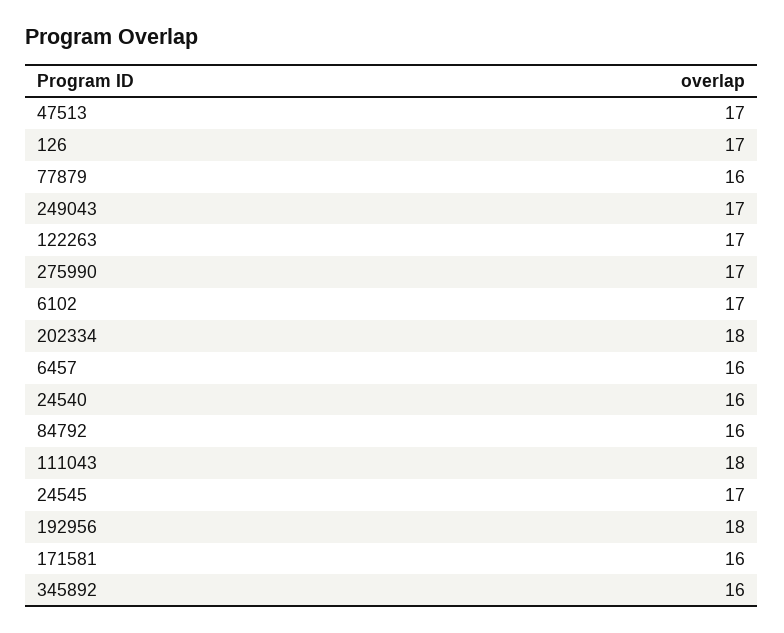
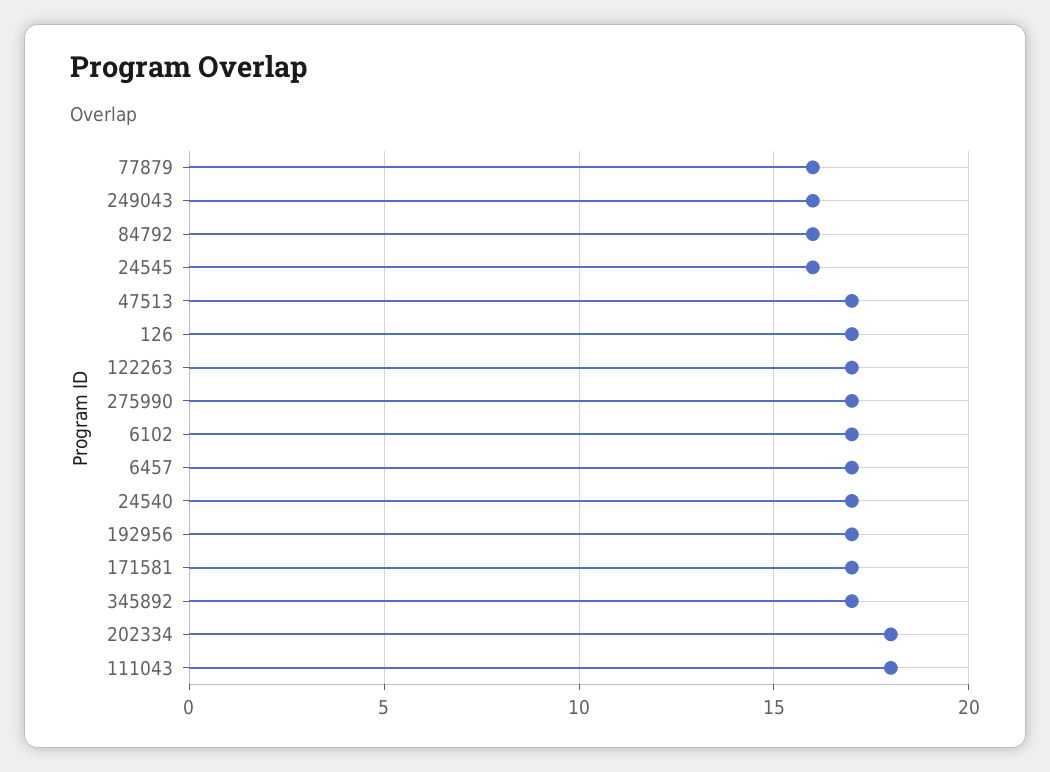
249043: 17 -> 16
6457: 16 -> 17
24540: 16 -> 17
24545: 17 -> 16
192956: 18 -> 17
171581: 16 -> 17
345892: 16 -> 17

